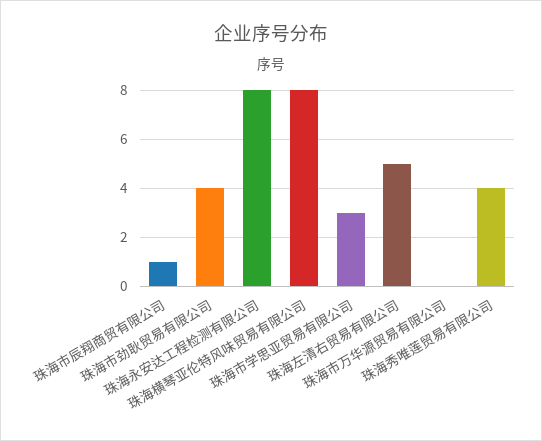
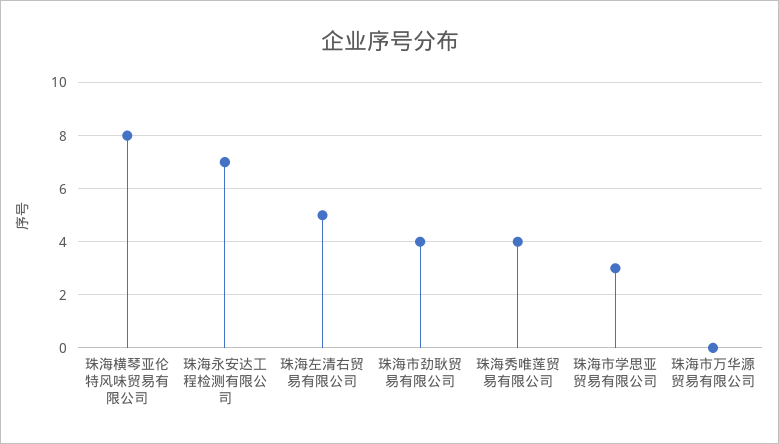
珠海市辰翔商贸有限公司: 1 -> none
珠海永安达工程检测有限公司: 8 -> 7

